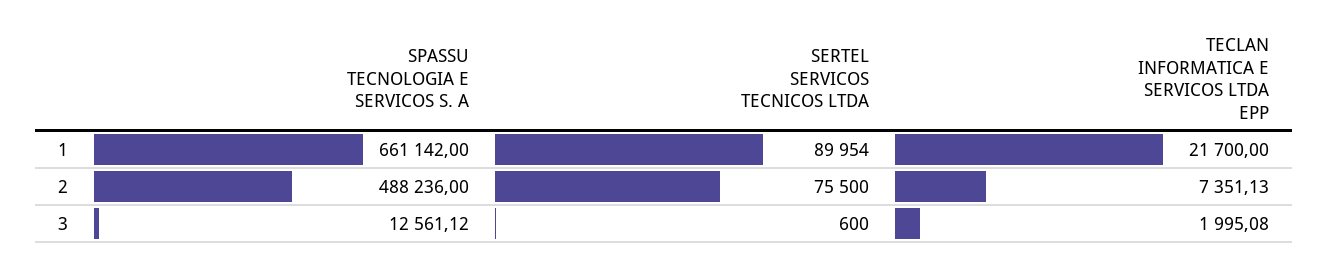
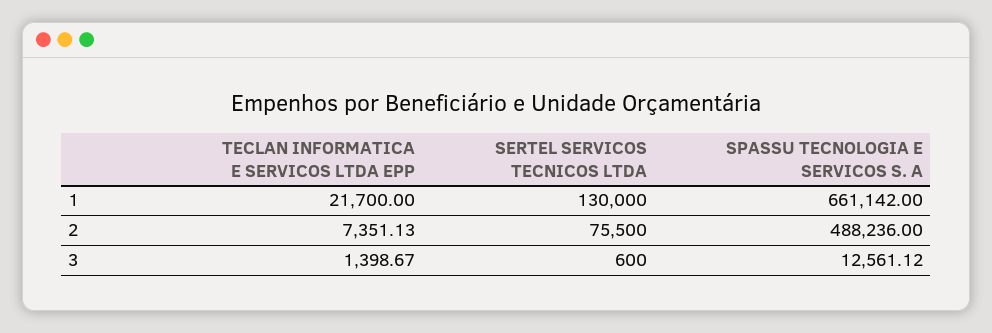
SERTEL SERVICOS TECNICOS LTDA, 1: 89954 -> 130000
TECLAN INFORMATICA E SERVICOS LTDA EPP, 3: 1995.08 -> 1398.67

